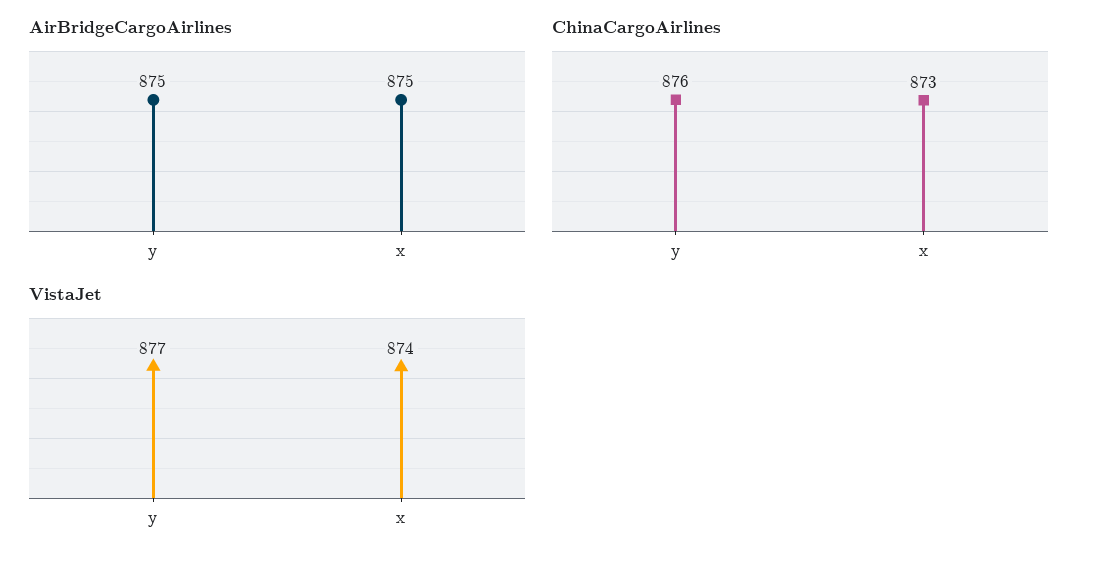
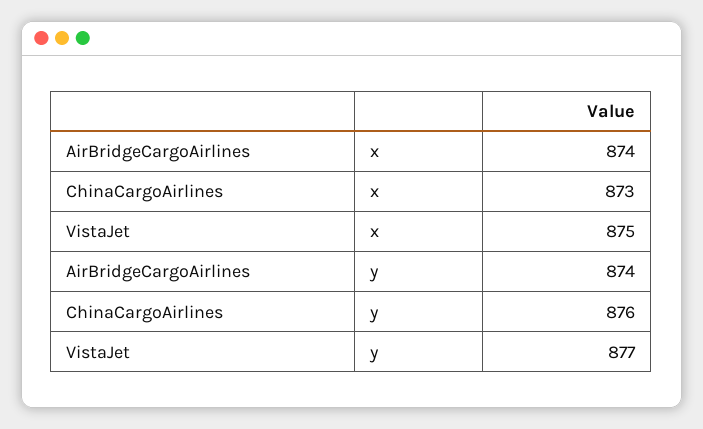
AirBridgeCargoAirlines, y: 875 -> 874
AirBridgeCargoAirlines, x: 875 -> 874
VistaJet, x: 874 -> 875

